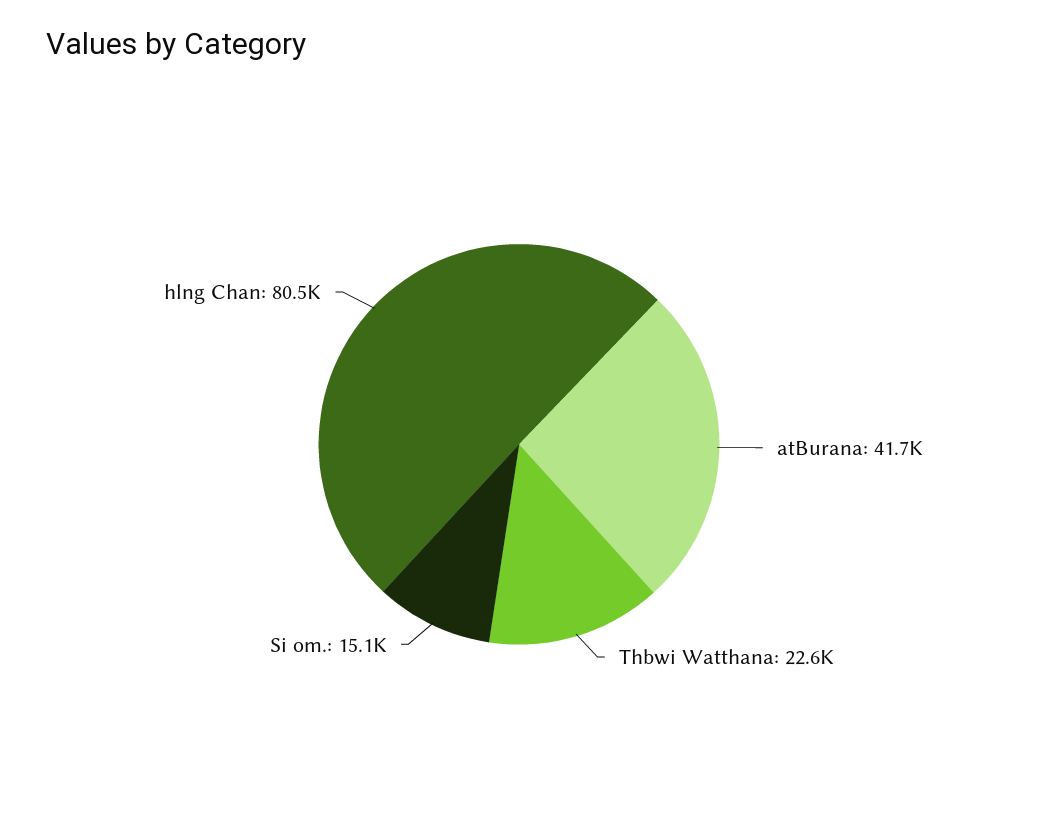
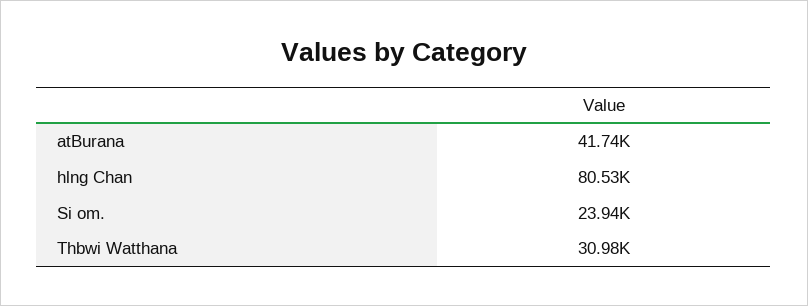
Thbwi Watthana: 22600 -> 30980
Si om.: 15100 -> 23940

